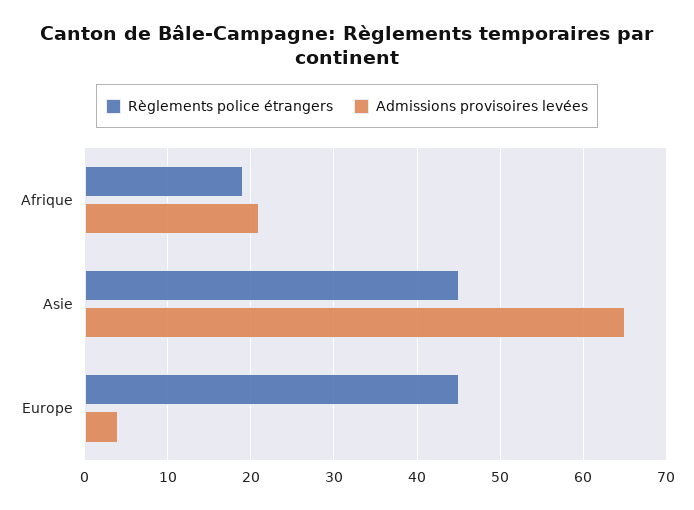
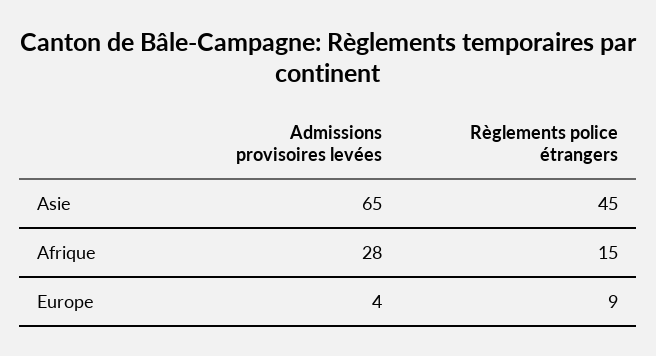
Règlements police étrangers, Afrique: 19 -> 15
Admissions provisoires levées, Afrique: 21 -> 28
Règlements police étrangers, Europe: 45 -> 9

